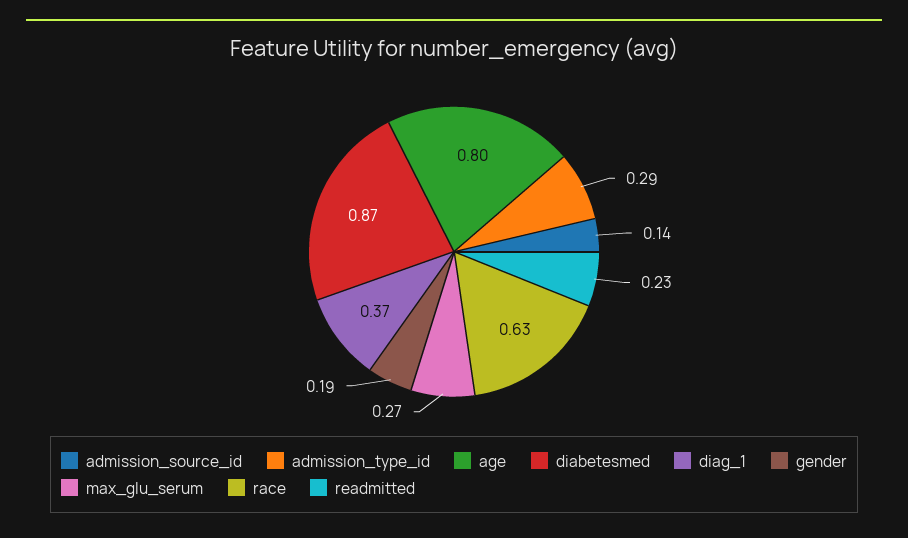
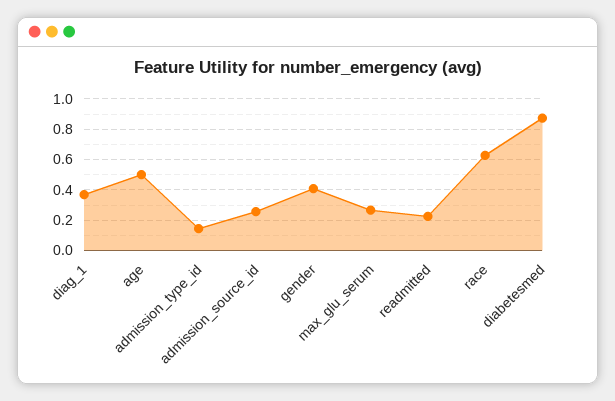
admission_source_id: 0.14 -> 0.25
admission_type_id: 0.29 -> 0.15
age: 0.8 -> 0.5
gender: 0.19 -> 0.4

